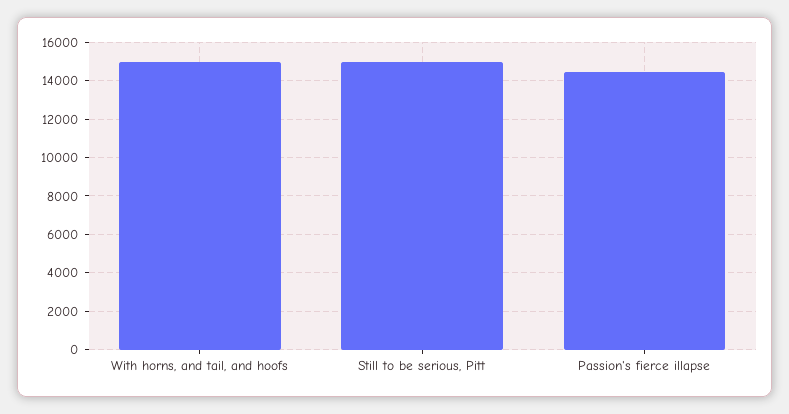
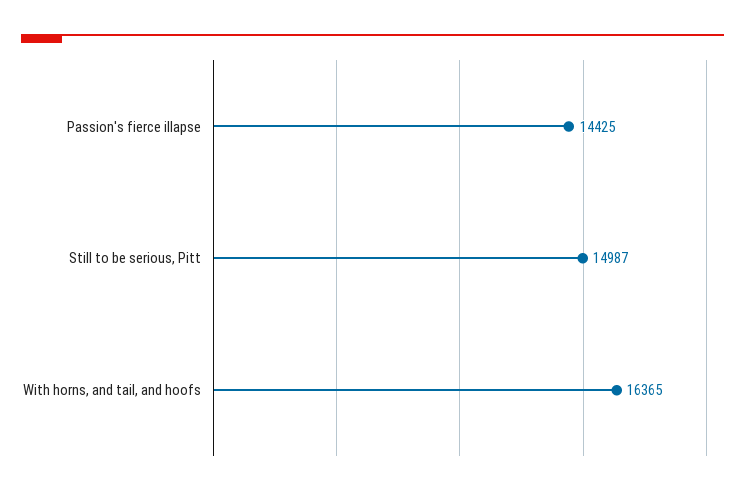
With horns, and tail, and hoofs: 15000 -> 16365

